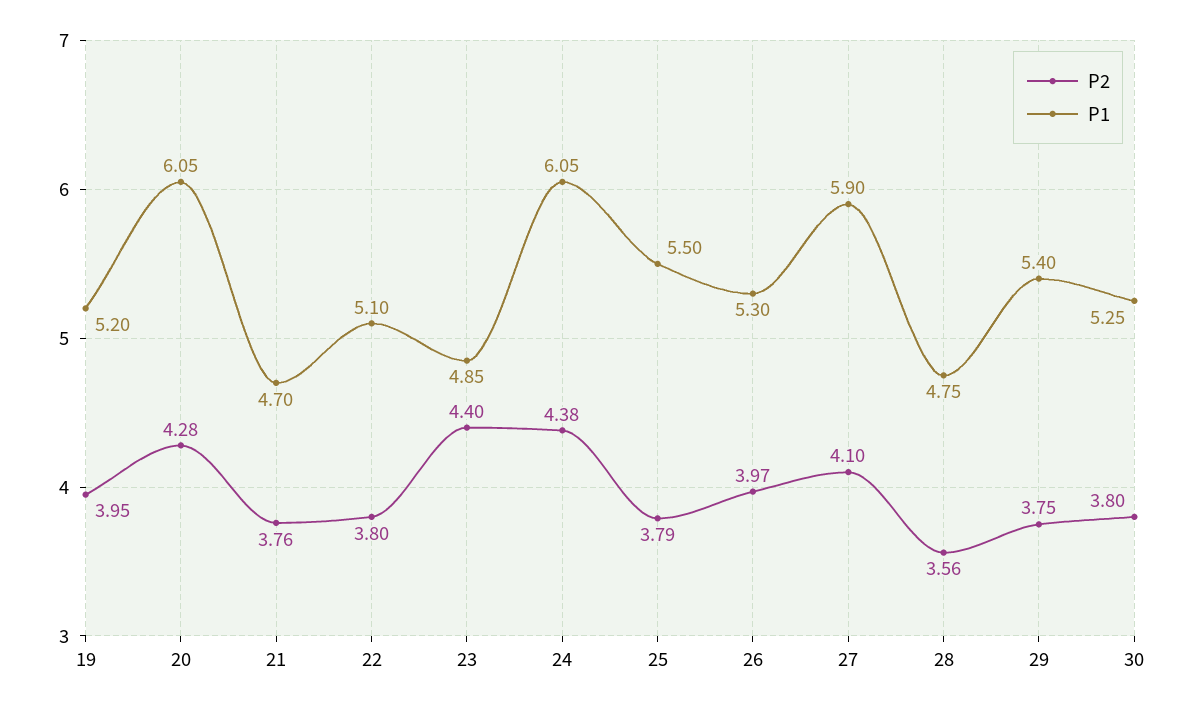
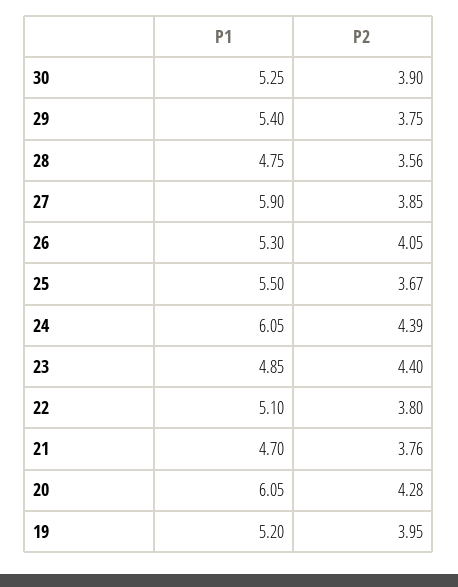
P2, 24: 4.38 -> 4.39
P2, 25: 3.79 -> 3.67
P2, 26: 3.97 -> 4.05
P2, 27: 4.1 -> 3.85
P2, 30: 3.8 -> 3.9

